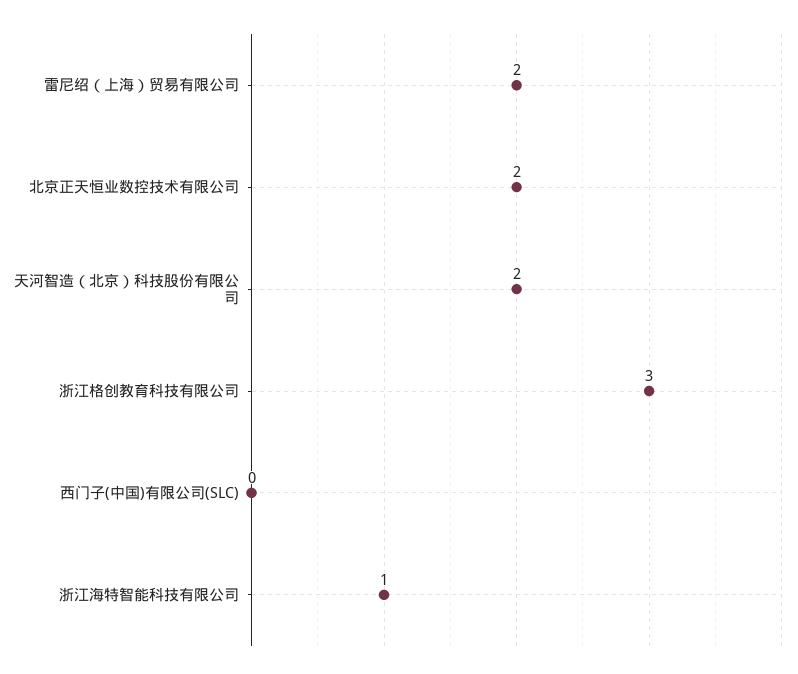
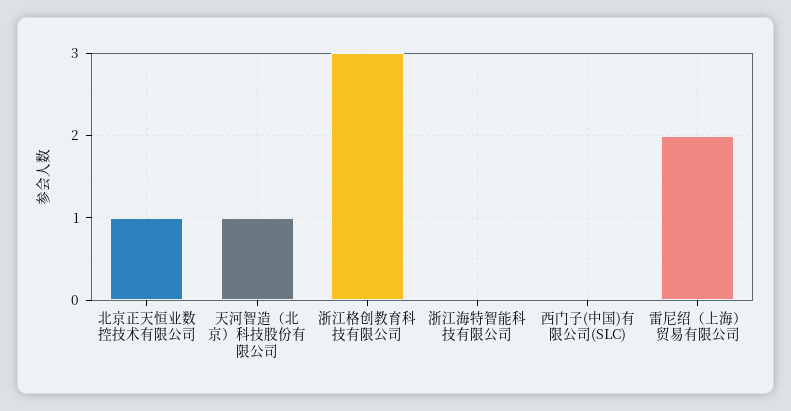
北京正天恒业数控技术有限公司: 2 -> 1
天河智造（北京）科技股份有限公司: 2 -> 1
浙江海特智能科技有限公司: 1 -> 0

